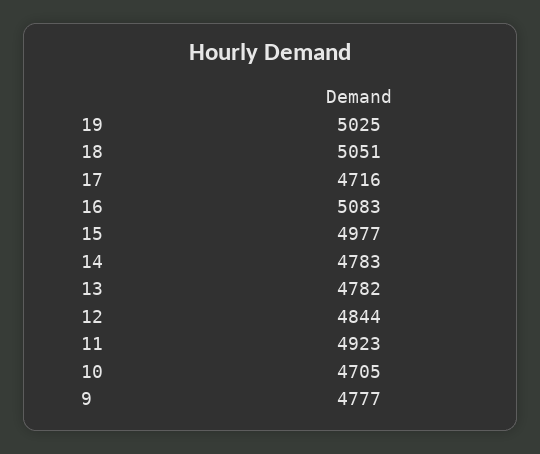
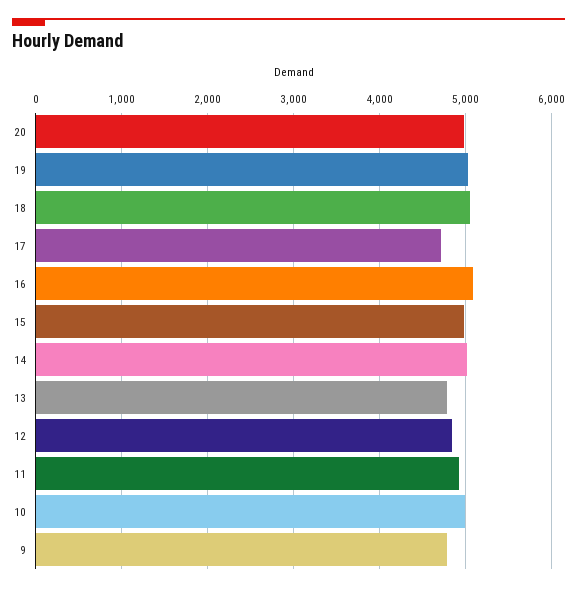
14: 4783 -> 5000
10: 4705 -> 5000
20: none -> 5000

